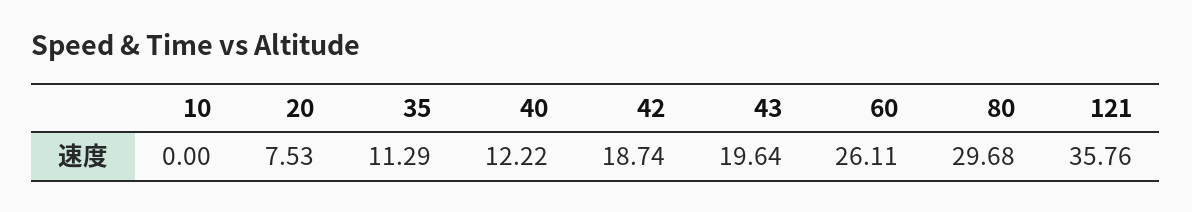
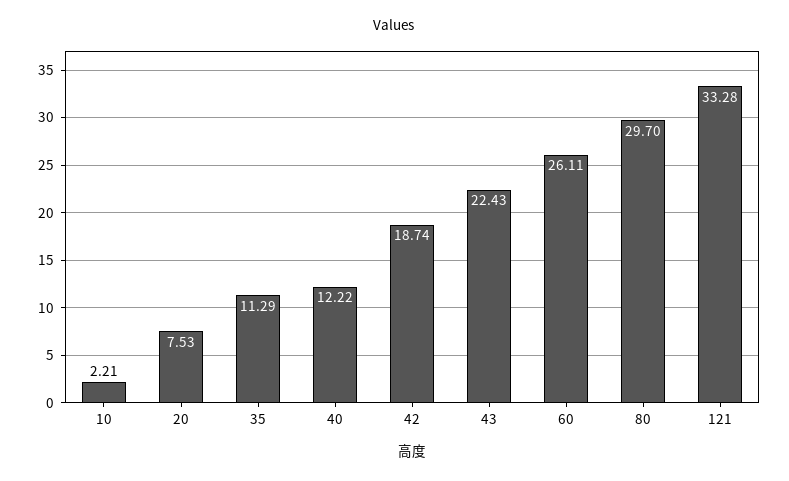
10: 0 -> 2.21
43: 19.64 -> 22.43
80: 29.68 -> 29.7
121: 35.76 -> 33.28

